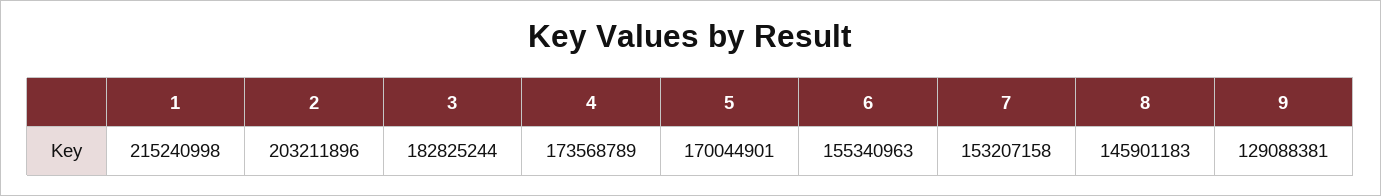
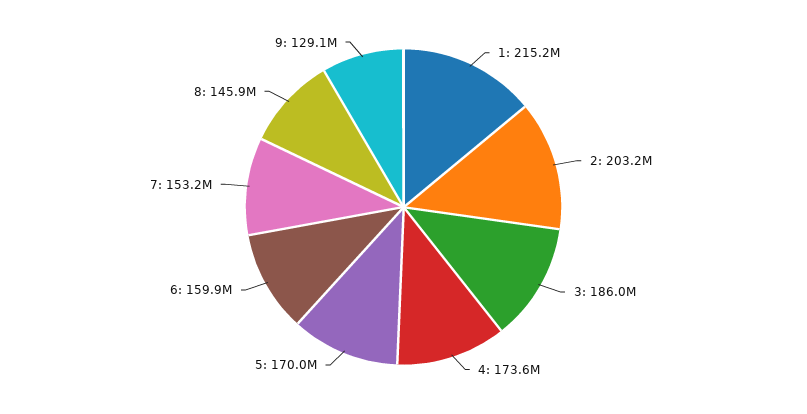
3: 182825244 -> 186000000
6: 155340963 -> 159900000

